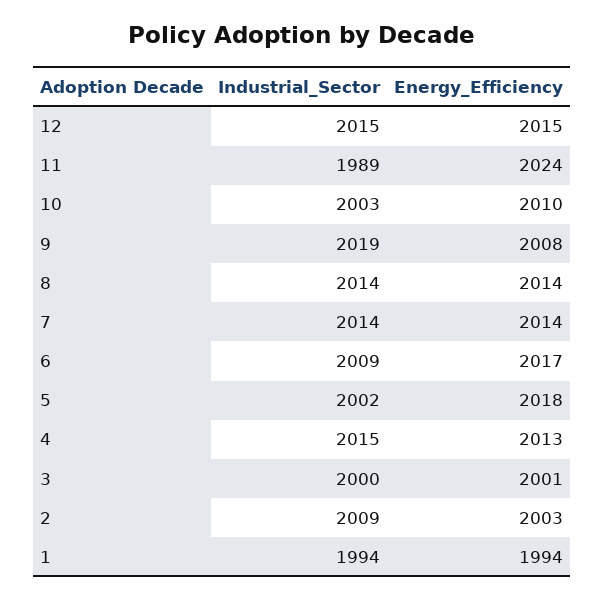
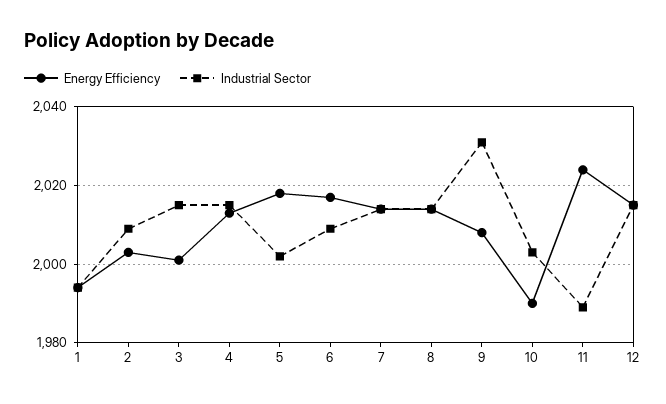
Energy_Efficiency, 10: 2010 -> 1990
Industrial_Sector, 9: 2019 -> 2030
Industrial_Sector, 3: 2000 -> 2015

